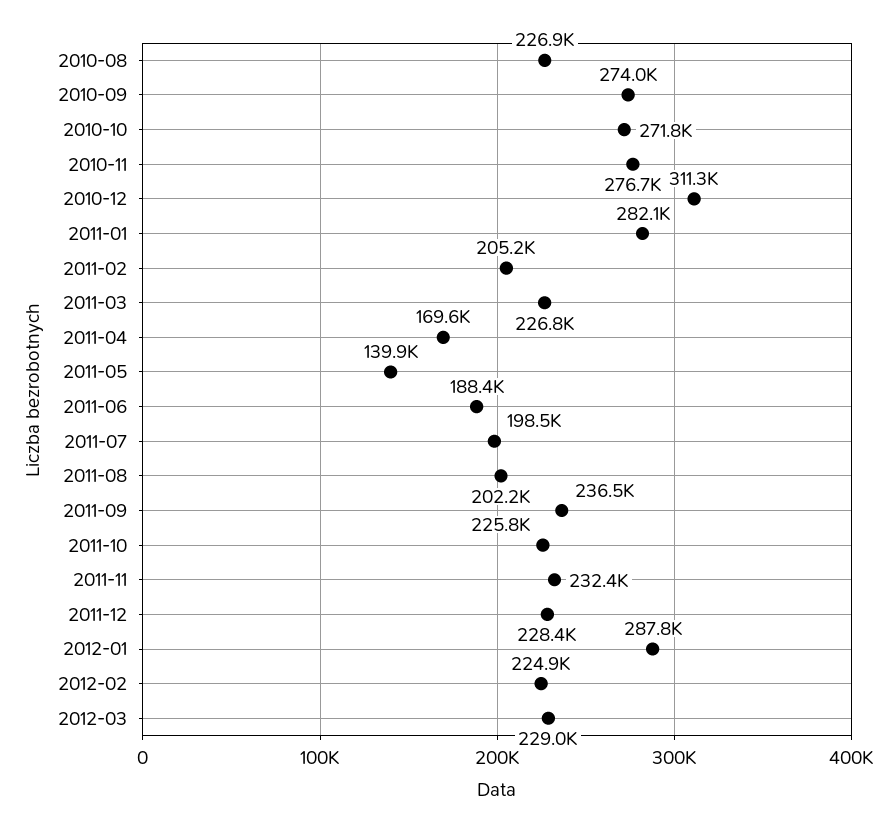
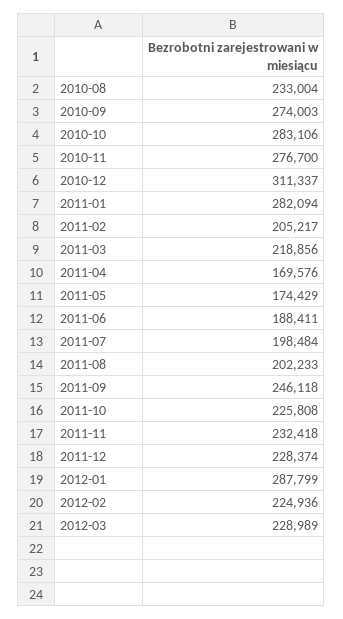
2010-08: 226900 -> 233004
2010-10: 271800 -> 283106
2011-03: 226800 -> 218856
2011-05: 139900 -> 174429
2011-09: 236500 -> 246118

